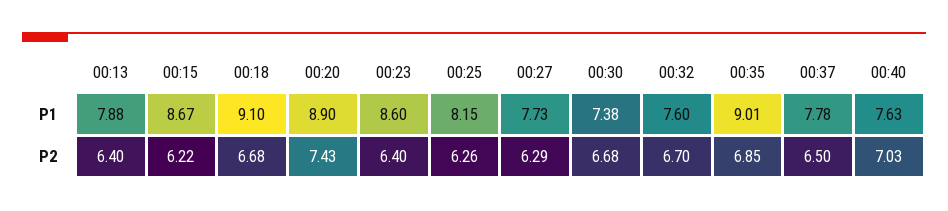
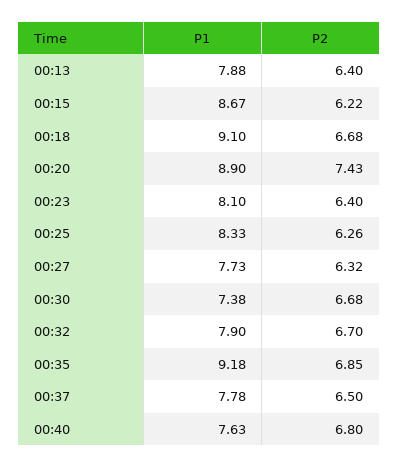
00:23, P1: 8.6 -> 8.1
00:25, P1: 8.15 -> 8.33
00:32, P1: 7.6 -> 7.9
00:35, P1: 9.01 -> 9.18
00:27, P2: 6.29 -> 6.32
00:40, P2: 7.03 -> 6.8

